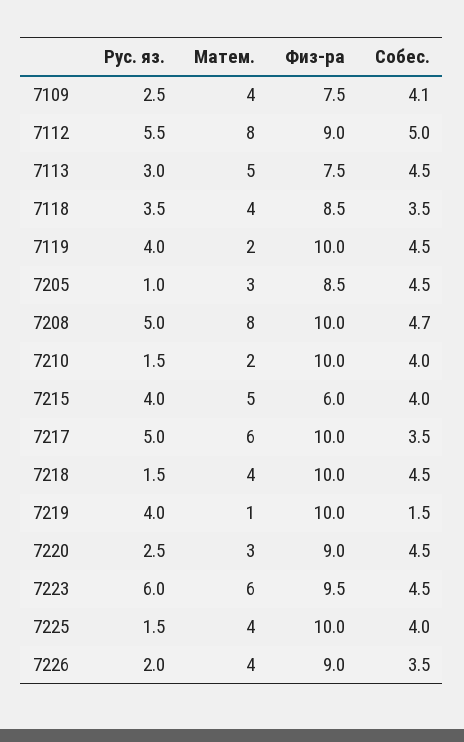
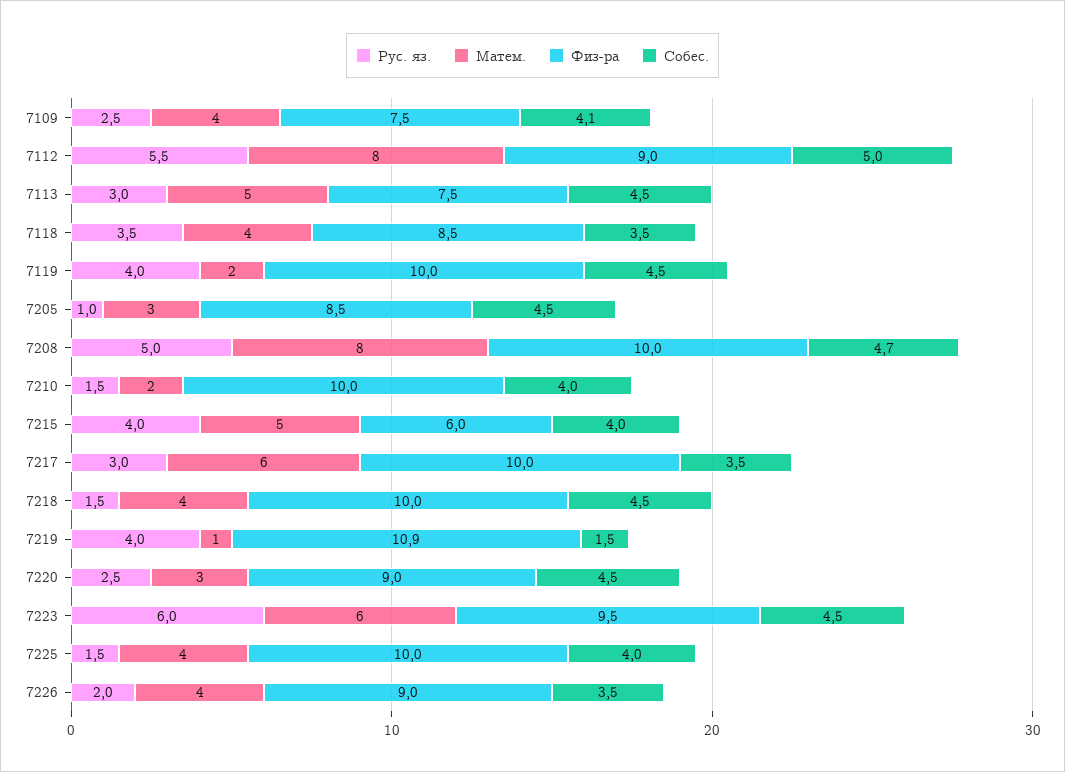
Рус. яз., 7217: 5 -> 3
Физ-ра, 7219: 10 -> 10.9

